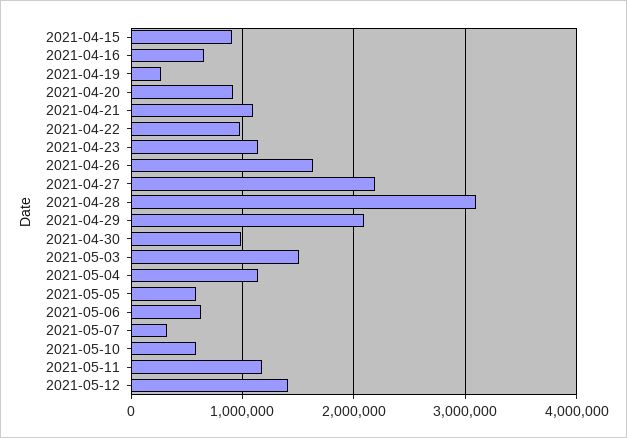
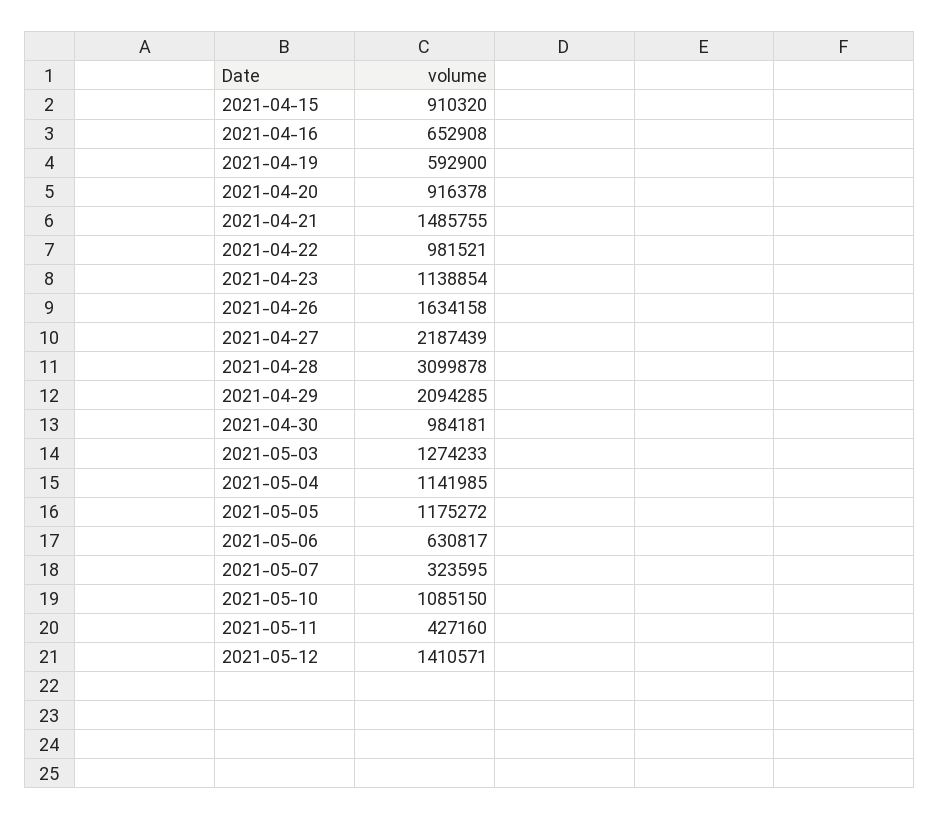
2021-04-19: 300000 -> 592900
2021-04-21: 1100000 -> 1485755
2021-05-03: 1500000 -> 1274233
2021-05-05: 600000 -> 1175272
2021-05-10: 600000 -> 1085150
2021-05-11: 1200000 -> 427160

